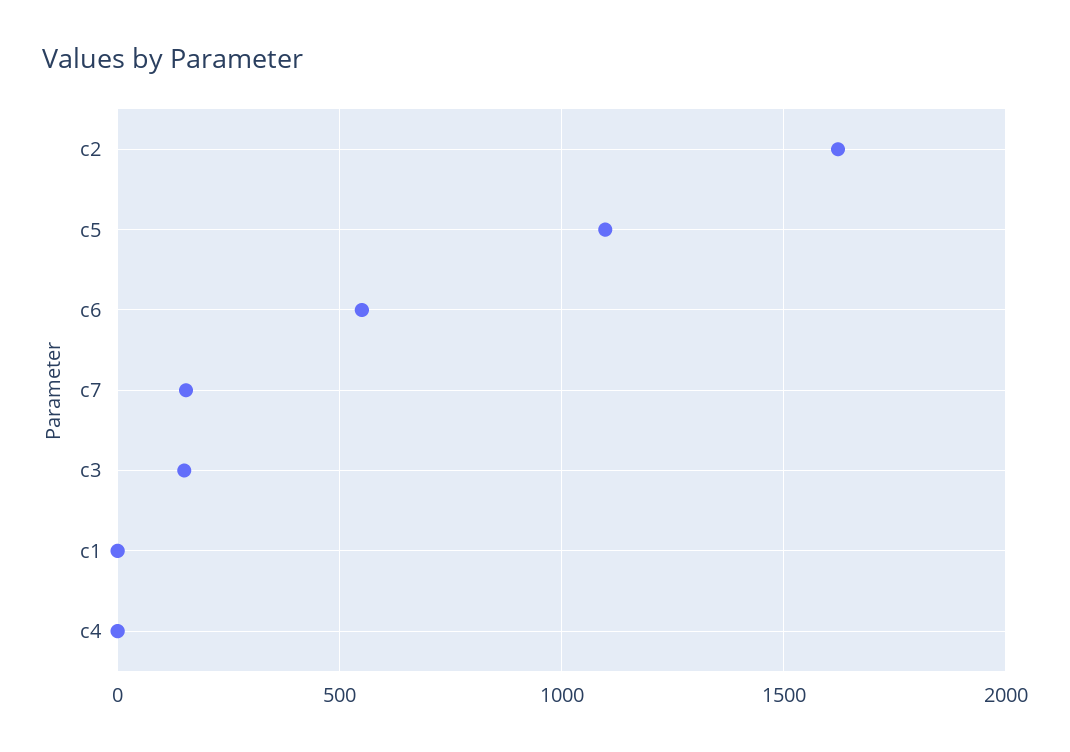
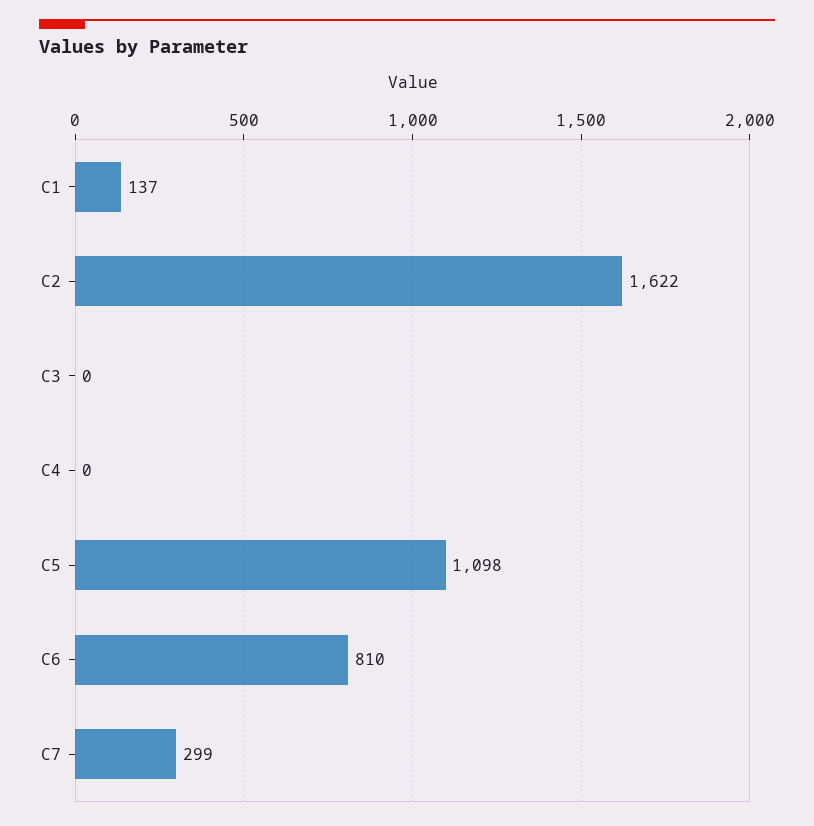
c6: 550 -> 810
c7: 150 -> 299
c3: 150 -> 0
c1: 0 -> 137

